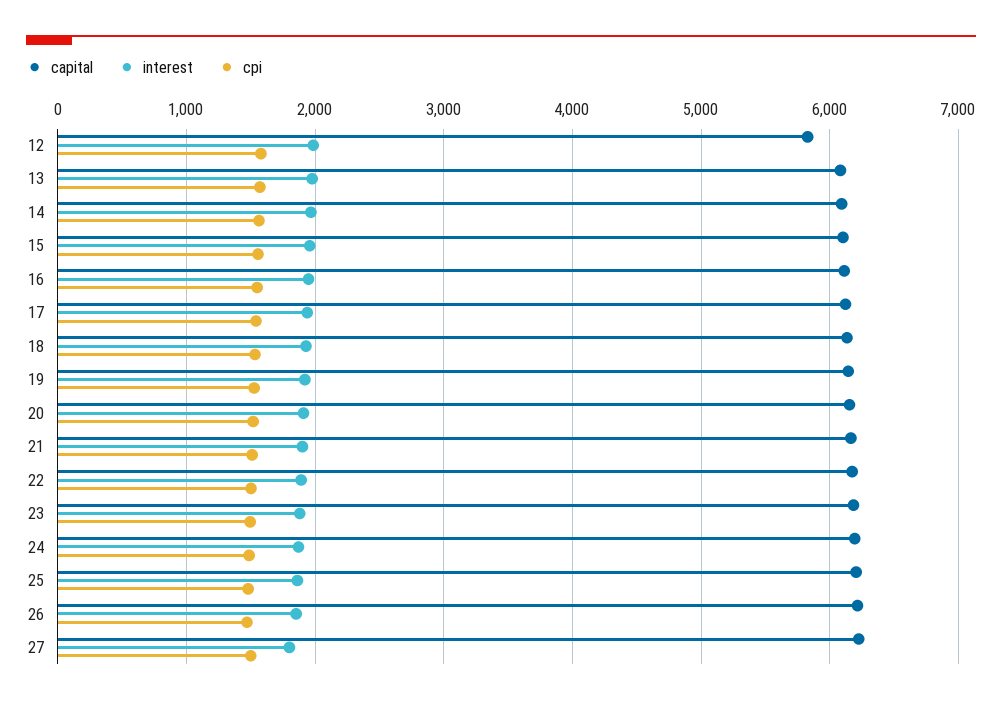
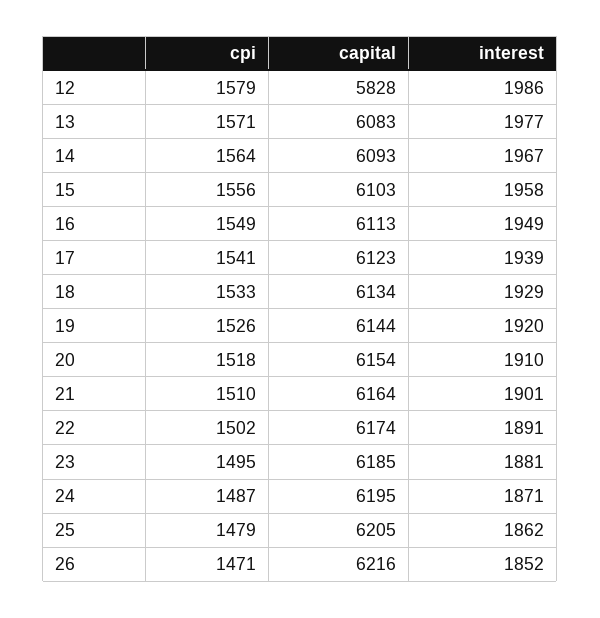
capital, 27: 6200 -> none
interest, 27: 1800 -> none
cpi, 27: 1500 -> none

